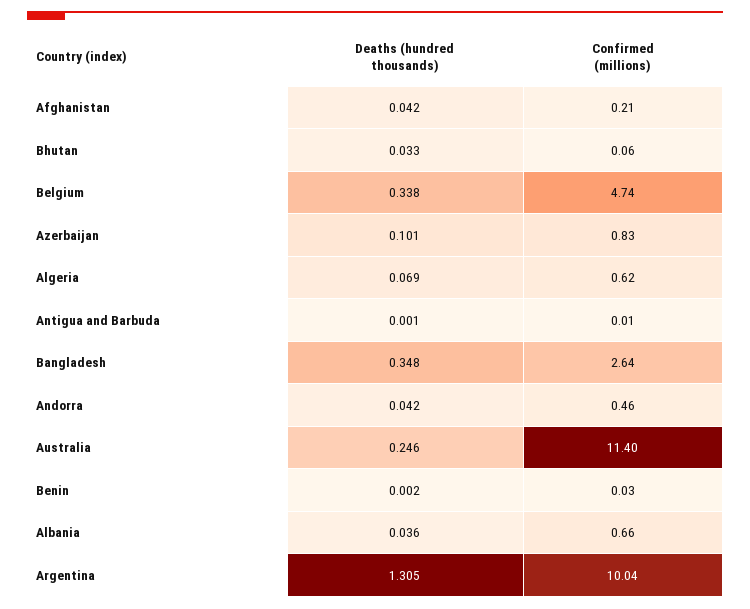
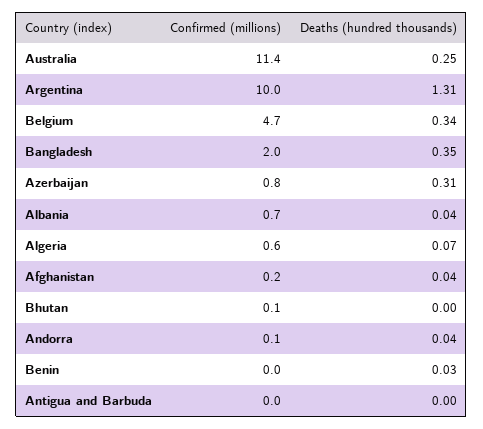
Deaths (hundred thousands), Bhutan: 0.033 -> 0
Deaths (hundred thousands), Azerbaijan: 0.101 -> 0.31
Confirmed (millions), Bangladesh: 2.64 -> 2
Confirmed (millions), Andorra: 0.46 -> 0.1
Deaths (hundred thousands), Benin: 0.002 -> 0.03

